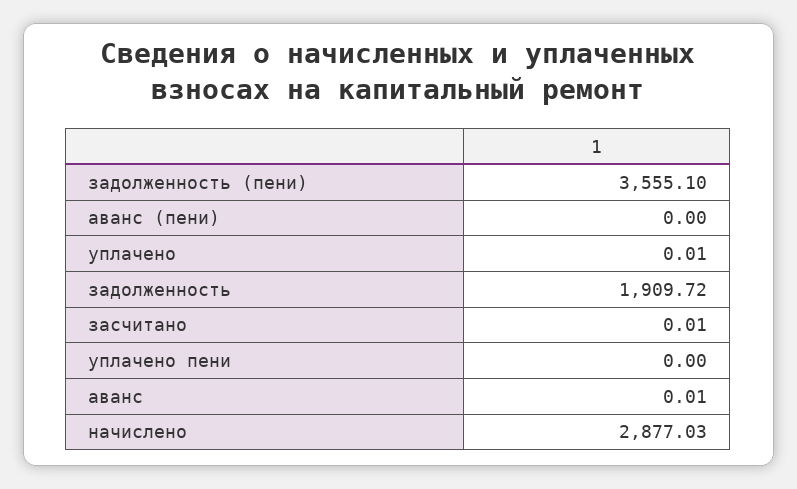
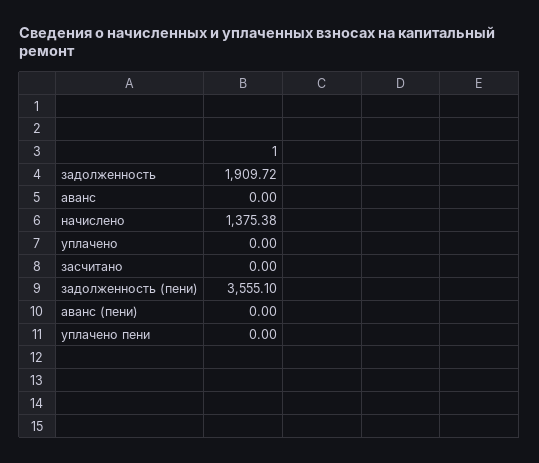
уплачено: 0.01 -> 0
засчитано: 0.01 -> 0
аванс: 0.01 -> 0
начислено: 2877.03 -> 1375.38

